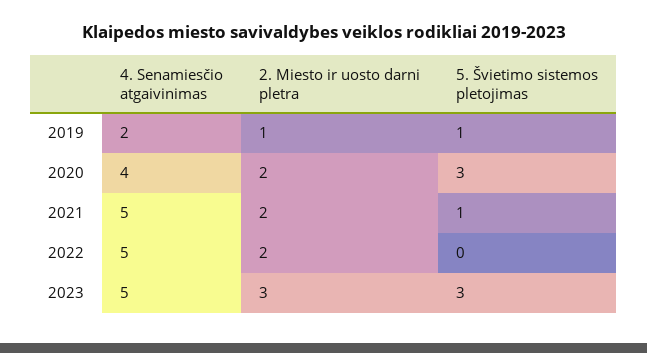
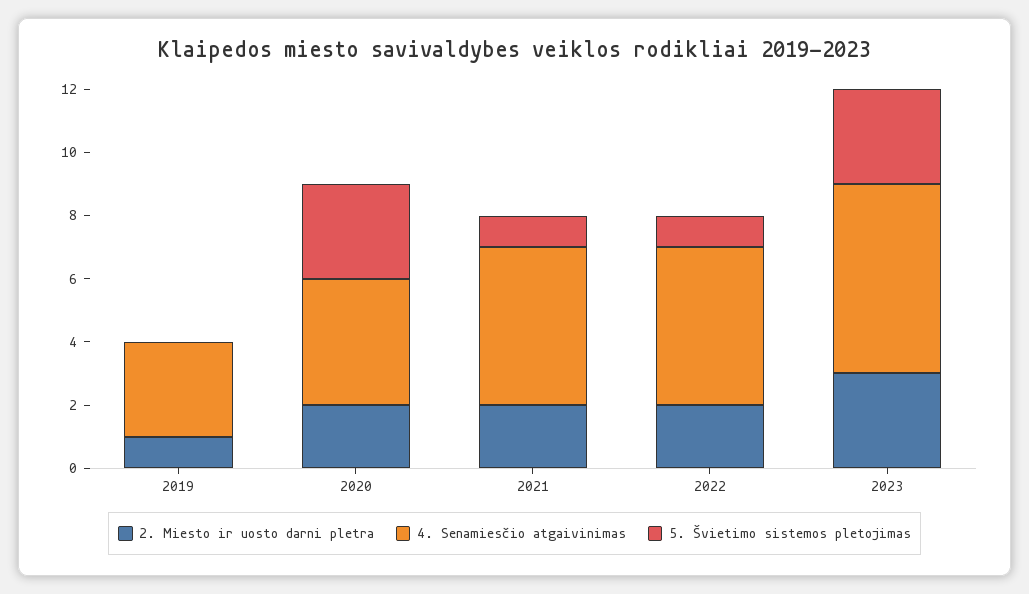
4. Senamiesčio atgaivinimas, 2019: 2 -> 3
5. Švietimo sistemos pletojimas, 2019: 1 -> 0
5. Švietimo sistemos pletojimas, 2022: 0 -> 1
4. Senamiesčio atgaivinimas, 2023: 5 -> 6

